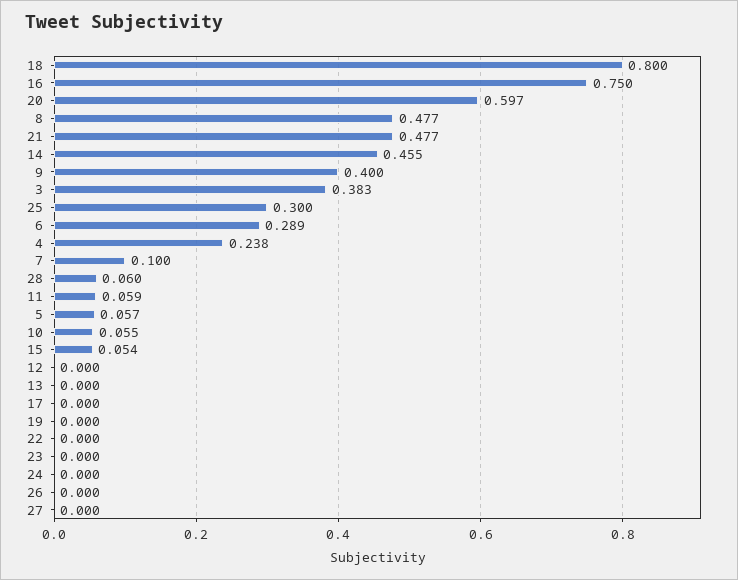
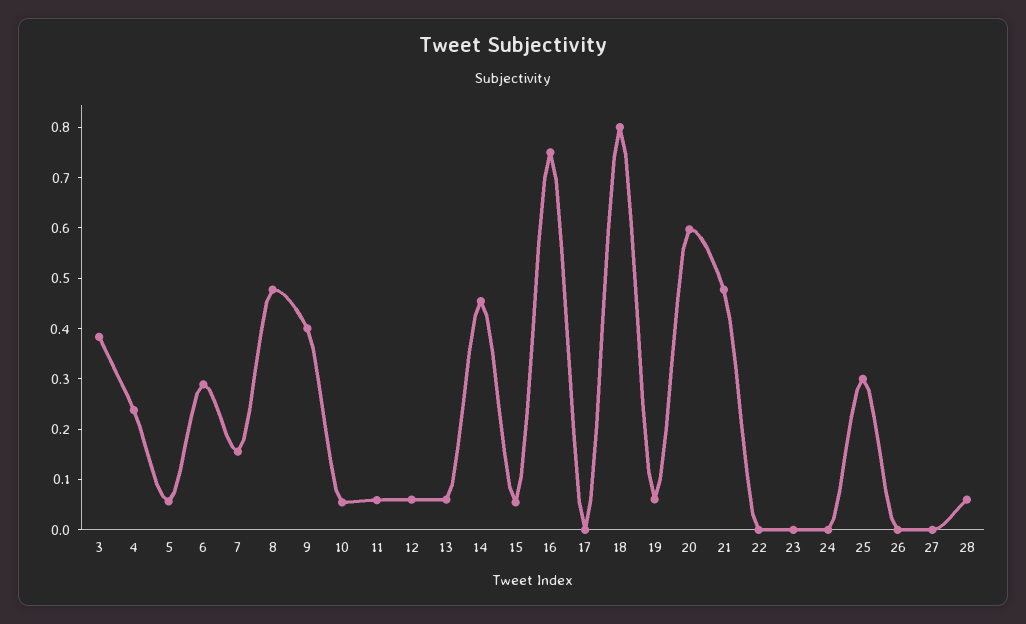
7: 0.1 -> 0.16
12: 0 -> 0.06
13: 0 -> 0.06
19: 0 -> 0.06

